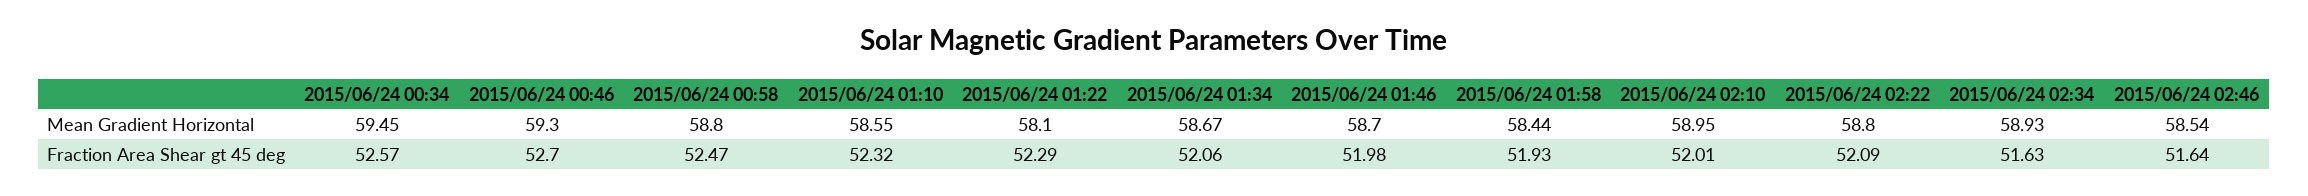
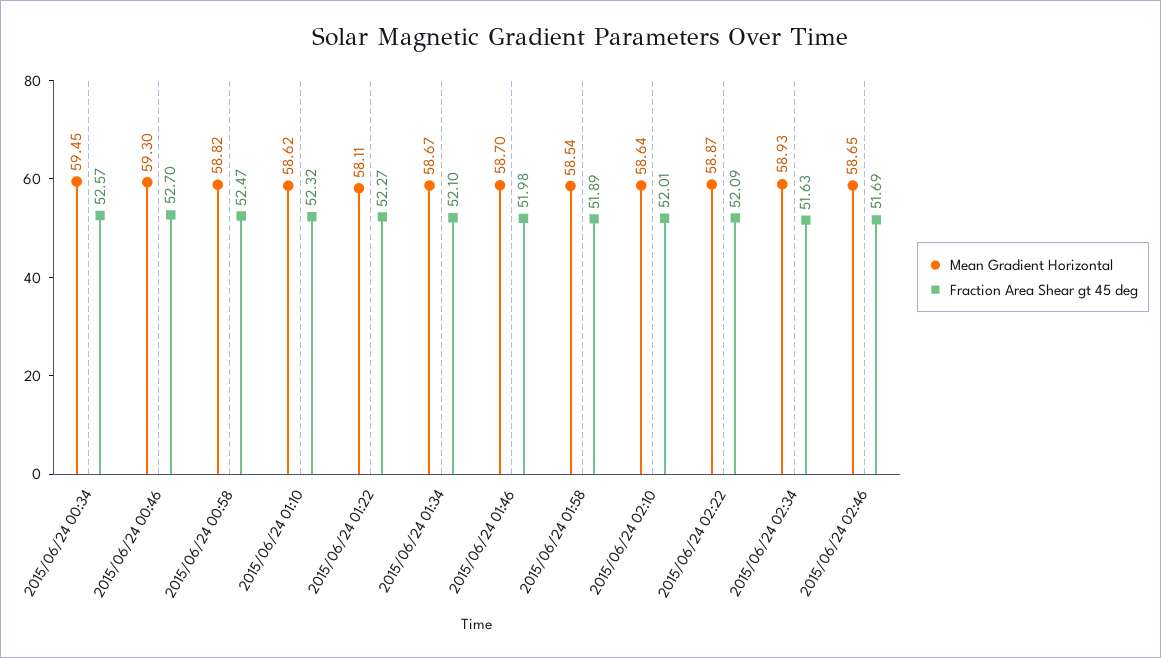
Mean Gradient Horizontal, 2015/06/24 00:58: 58.8 -> 58.82
Mean Gradient Horizontal, 2015/06/24 01:10: 58.55 -> 58.62
Mean Gradient Horizontal, 2015/06/24 01:22: 58.1 -> 58.11
Mean Gradient Horizontal, 2015/06/24 01:58: 58.44 -> 58.54
Mean Gradient Horizontal, 2015/06/24 02:10: 58.95 -> 58.64
Mean Gradient Horizontal, 2015/06/24 02:22: 58.8 -> 58.87
Mean Gradient Horizontal, 2015/06/24 02:46: 58.54 -> 58.65
Fraction Area Shear gt 45 deg, 2015/06/24 01:22: 52.29 -> 52.27
Fraction Area Shear gt 45 deg, 2015/06/24 01:34: 52.06 -> 52.1
Fraction Area Shear gt 45 deg, 2015/06/24 01:58: 51.93 -> 51.89
Fraction Area Shear gt 45 deg, 2015/06/24 02:46: 51.64 -> 51.69

